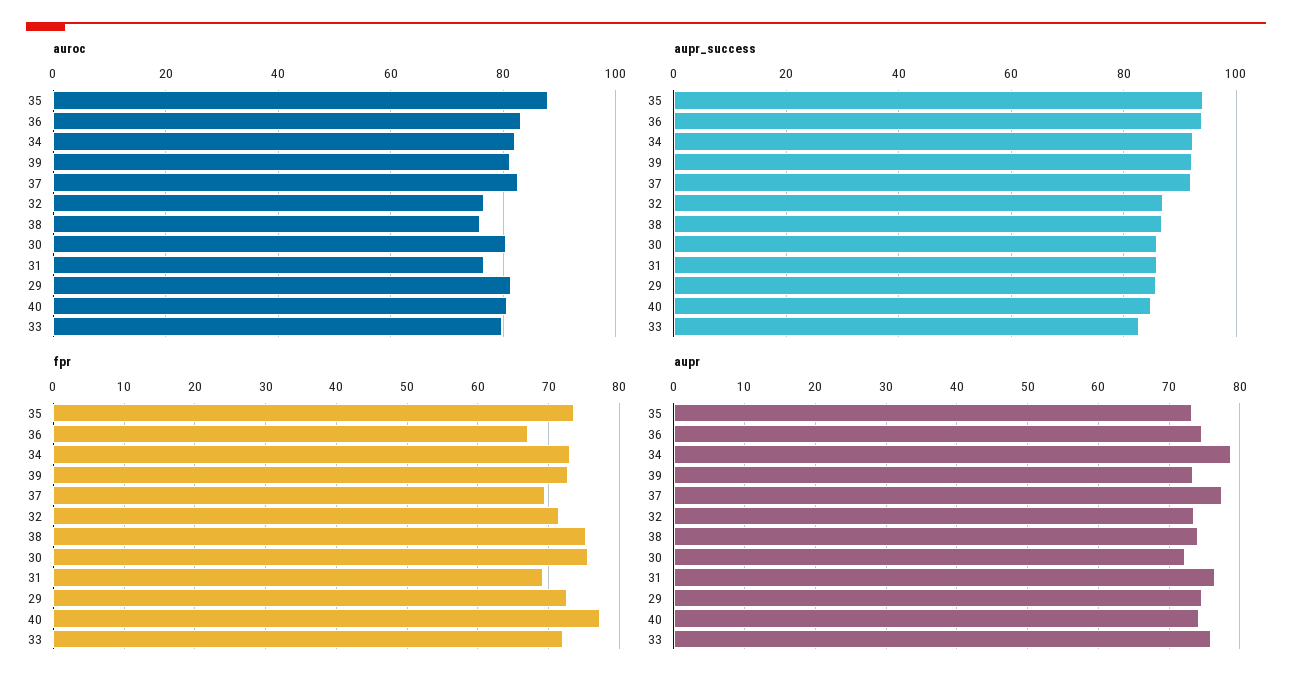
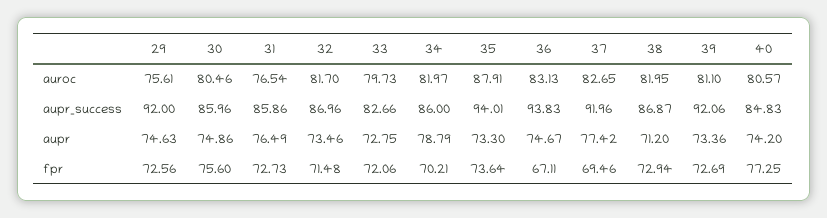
auroc, 32: 76 -> 81.7
auroc, 38: 76 -> 81.95
auroc, 29: 82 -> 75.61
aupr_success, 34: 92 -> 86
aupr_success, 29: 86 -> 92
fpr, 34: 73 -> 70.21
fpr, 38: 75 -> 72.94
fpr, 31: 69 -> 72.73
aupr, 38: 74 -> 71.2
aupr, 30: 72 -> 74.86
aupr, 33: 76 -> 72.75

